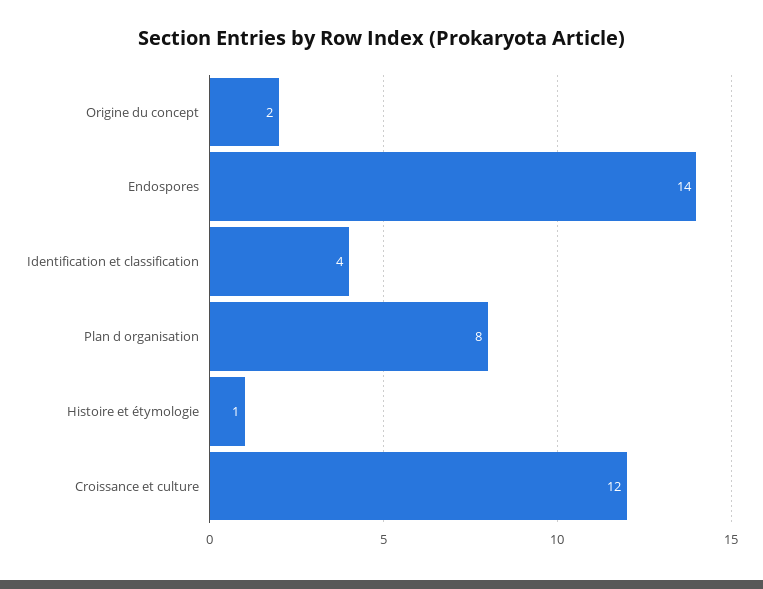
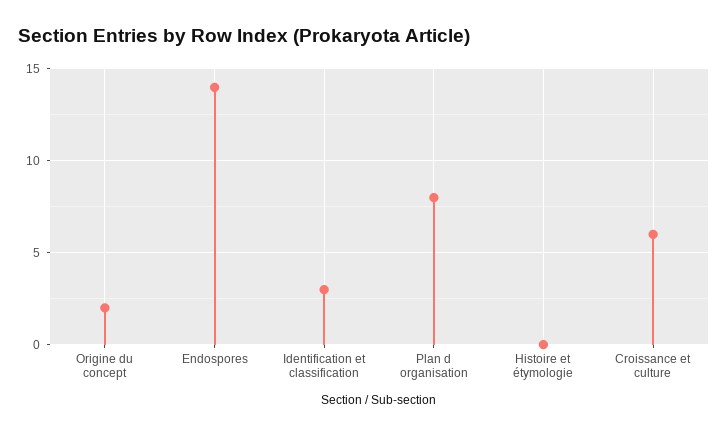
Identification et classification: 4 -> 3
Histoire et étymologie: 1 -> 0
Croissance et culture: 12 -> 6

